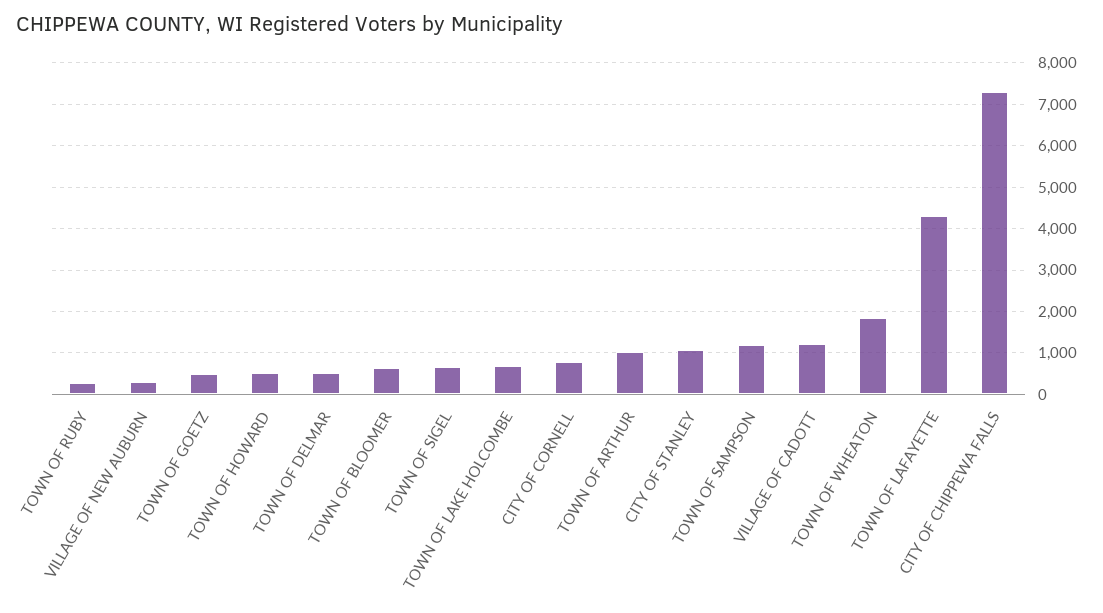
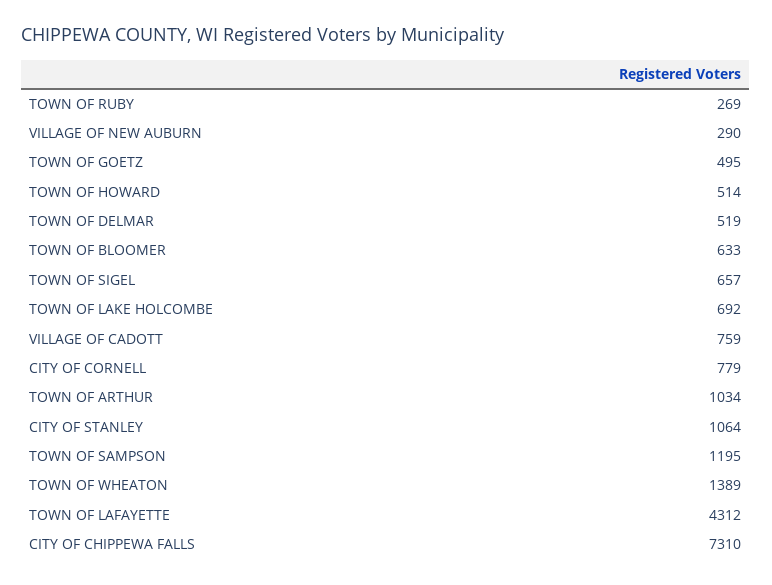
VILLAGE OF CADOTT: 1200 -> 759
TOWN OF WHEATON: 1800 -> 1389

